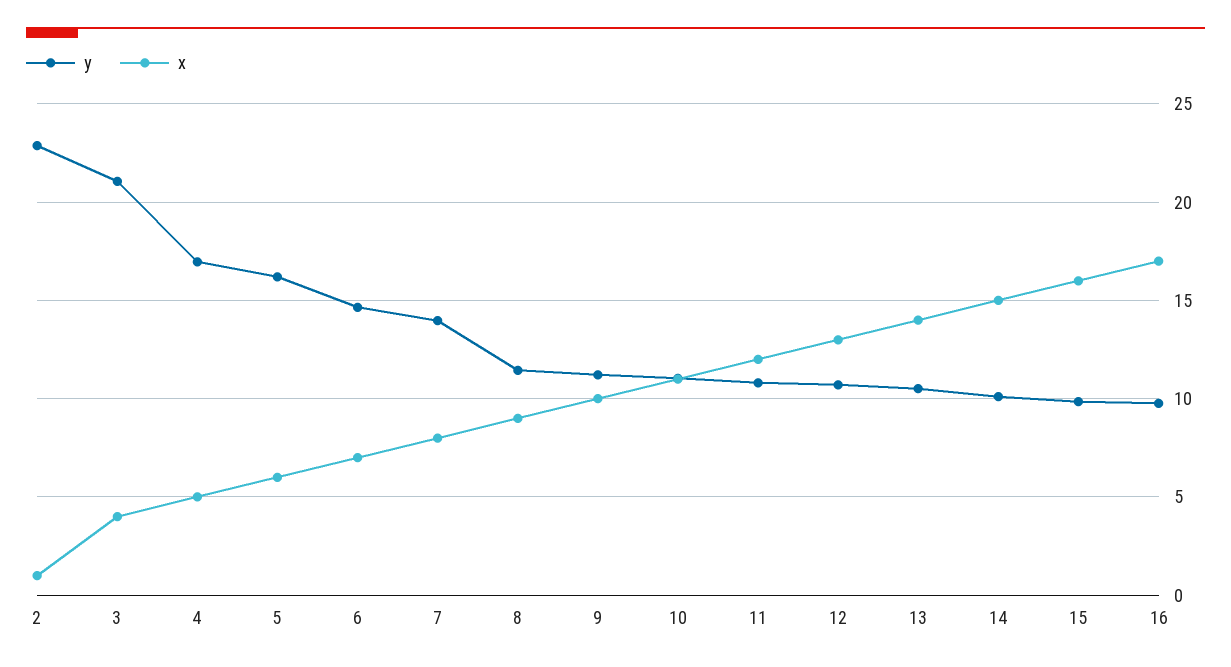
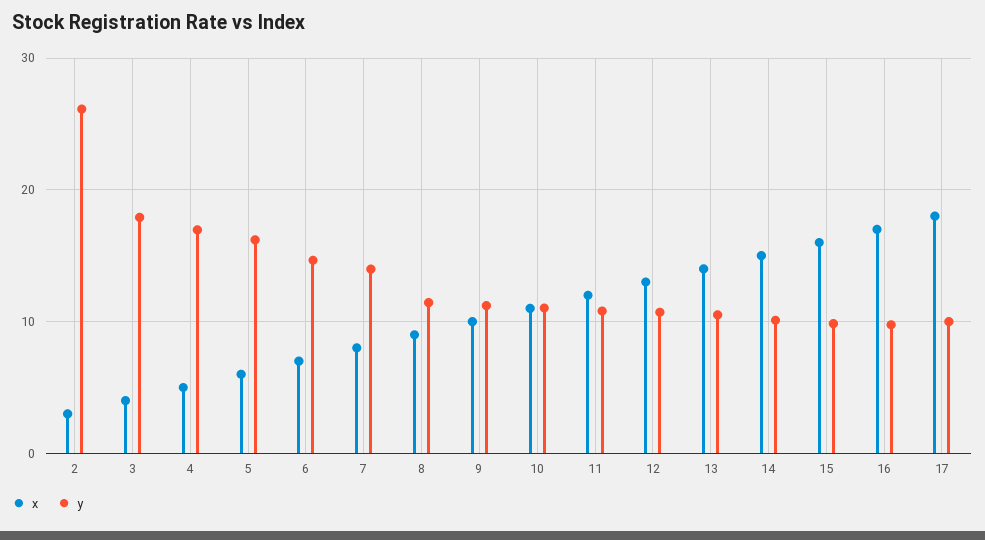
y, 2: 23 -> 26
x, 2: 1 -> 3
y, 3: 21 -> 18
x, 17: none -> 18
y, 17: none -> 10

